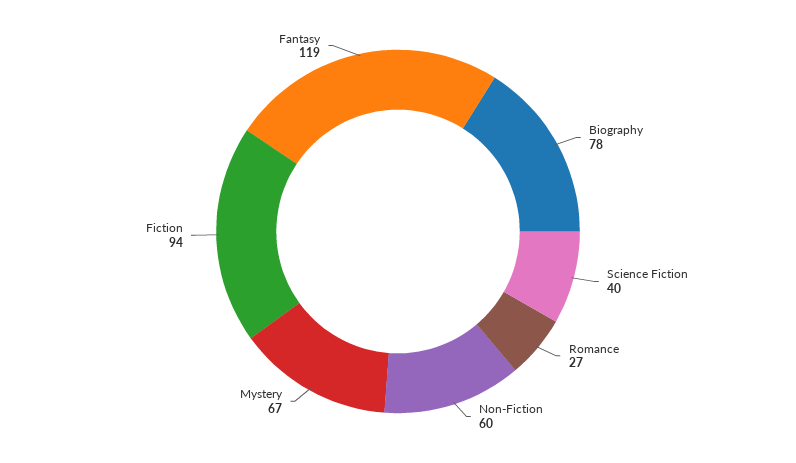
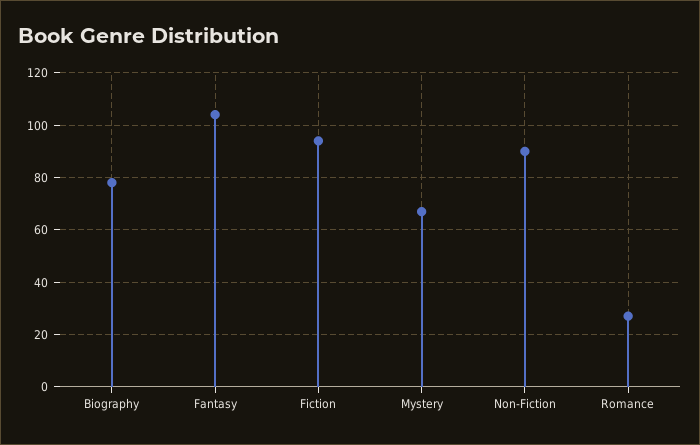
Science Fiction: 40 -> none
Non-Fiction: 60 -> 90
Fantasy: 119 -> 105

